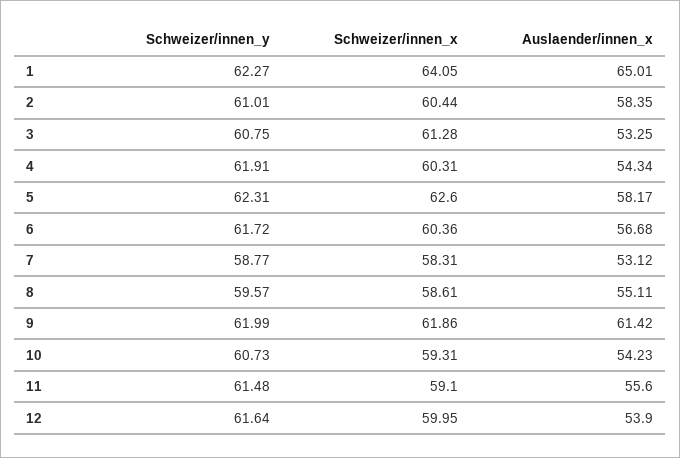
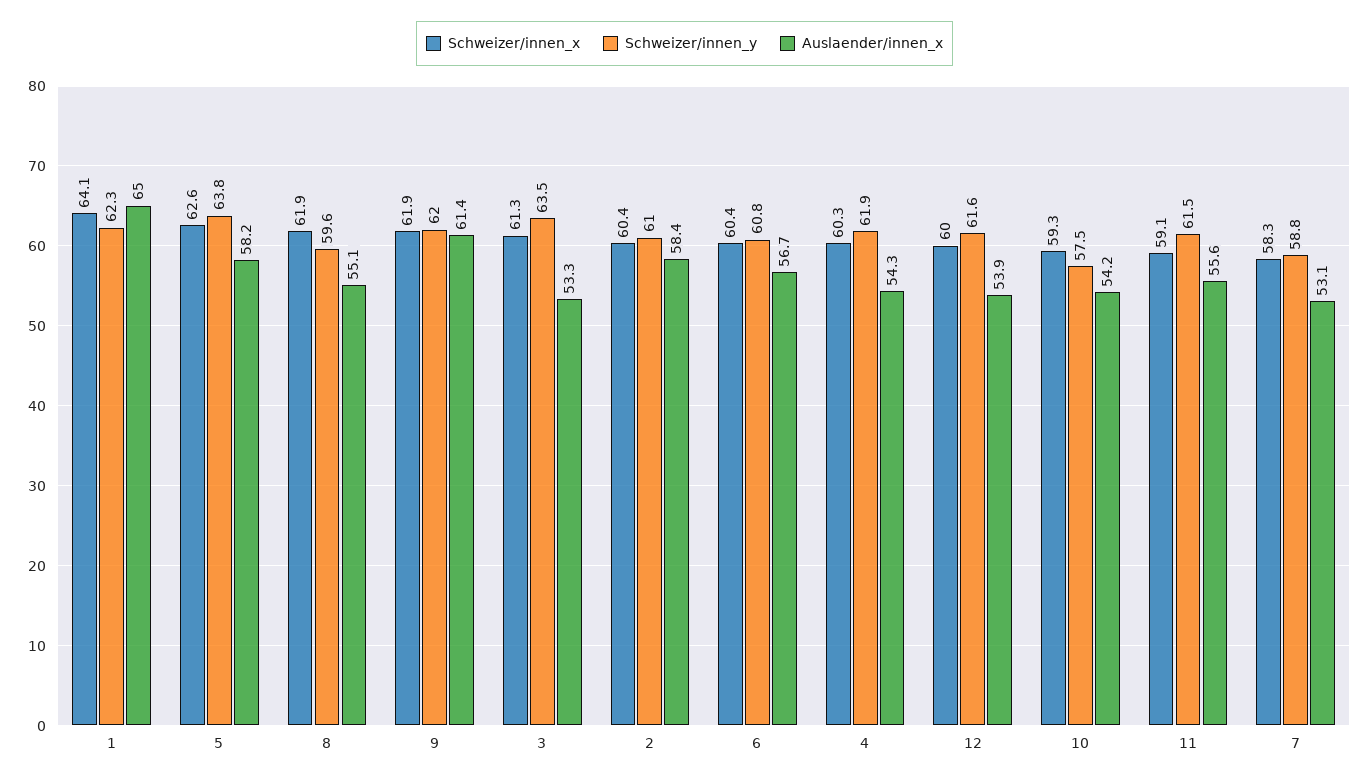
Schweizer/innen_y, 3: 60.75 -> 63.5
Schweizer/innen_y, 5: 62.31 -> 63.8
Schweizer/innen_y, 6: 61.72 -> 60.8
Schweizer/innen_x, 8: 58.61 -> 61.9
Schweizer/innen_y, 10: 60.73 -> 57.5

